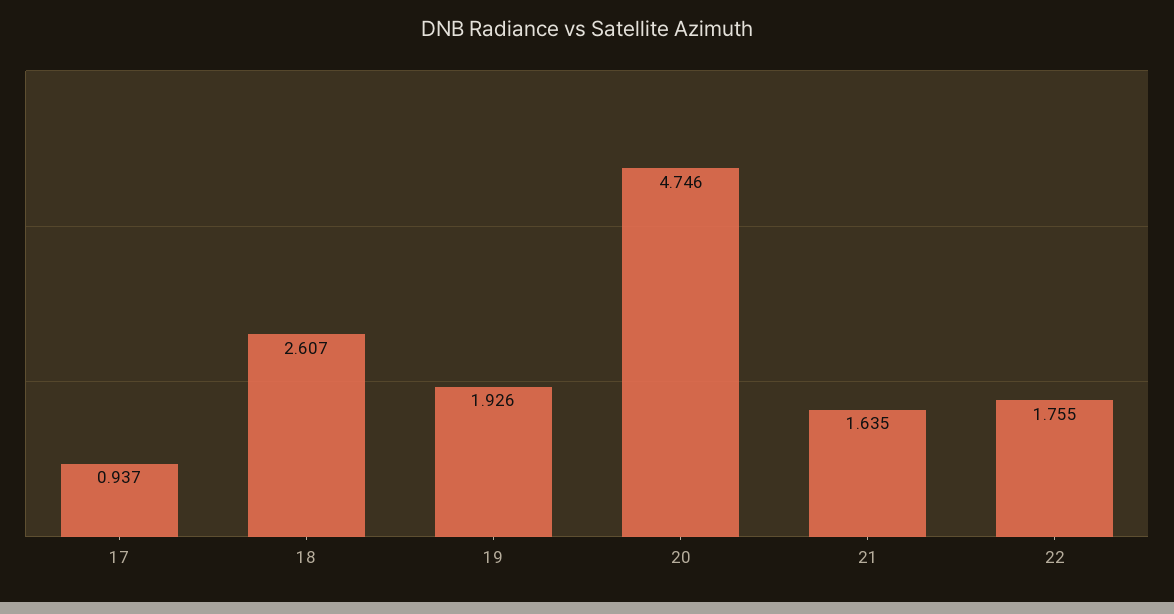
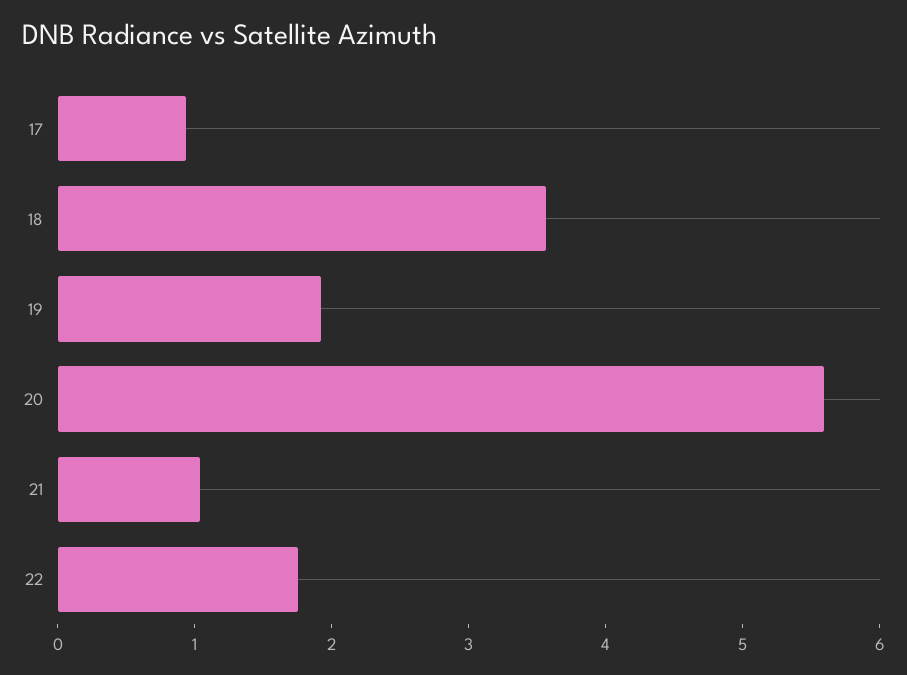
18: 2.607 -> 3.6
20: 4.746 -> 5.6
21: 1.635 -> 1

